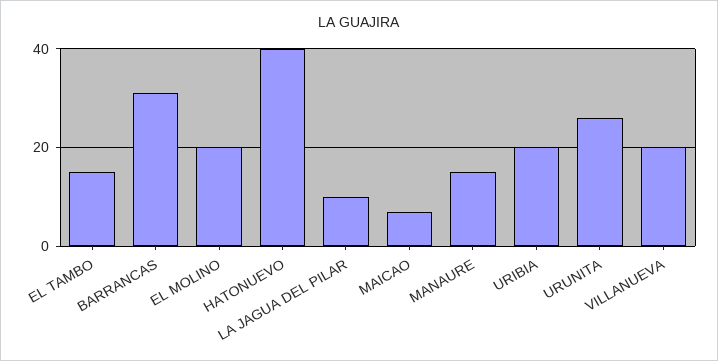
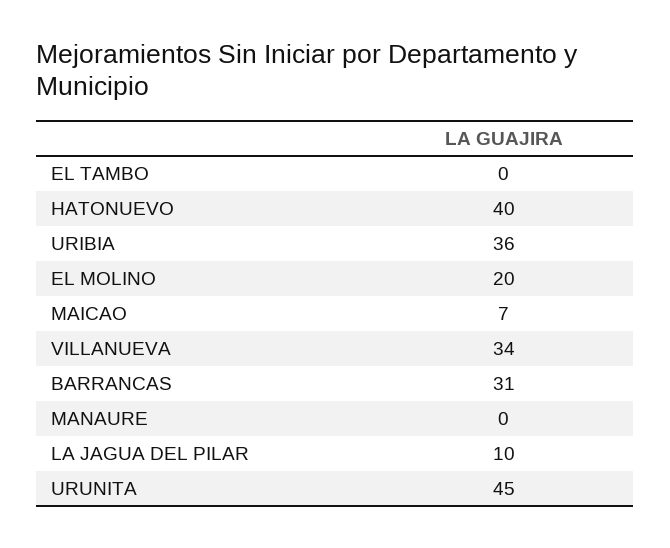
EL TAMBO: 15 -> 0
MANAURE: 15 -> 0
URIBIA: 20 -> 36
URUNITA: 25 -> 45
VILLANUEVA: 20 -> 34

